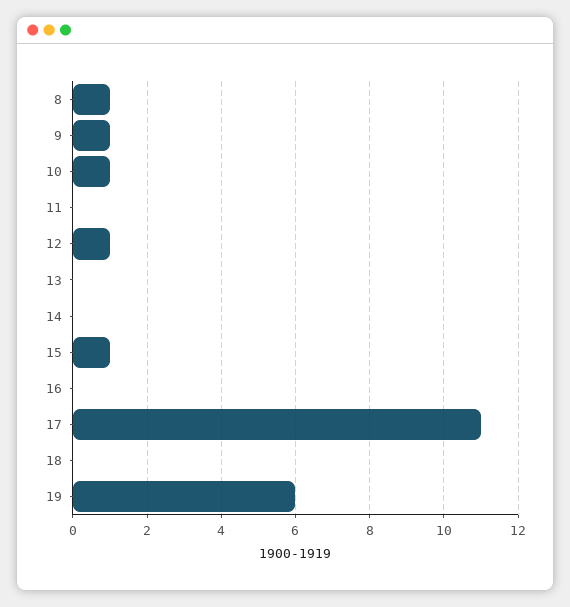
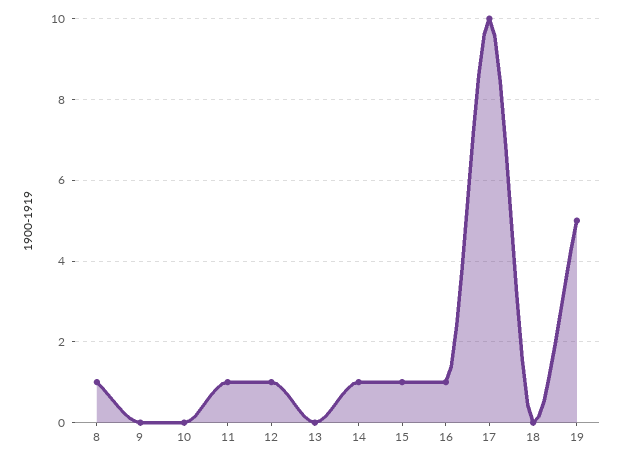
9: 1 -> 0
10: 1 -> 0
11: 0 -> 1
14: 0 -> 1
16: 0 -> 1
17: 11 -> 10
19: 6 -> 5

